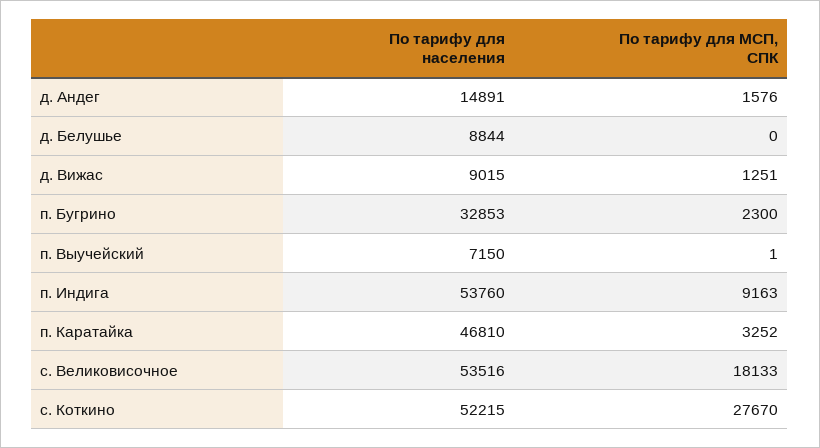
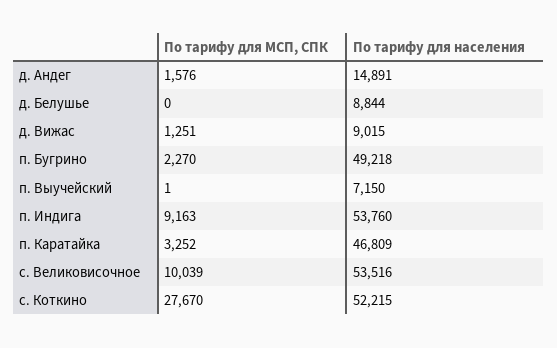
По тарифу для населения, п. Бугрино: 32853 -> 49218
По тарифу для МСП, СПК, п. Бугрино: 2300 -> 2270
По тарифу для населения, п. Каратайка: 46810 -> 46809
По тарифу для МСП, СПК, с. Великовисочное: 18133 -> 10039

